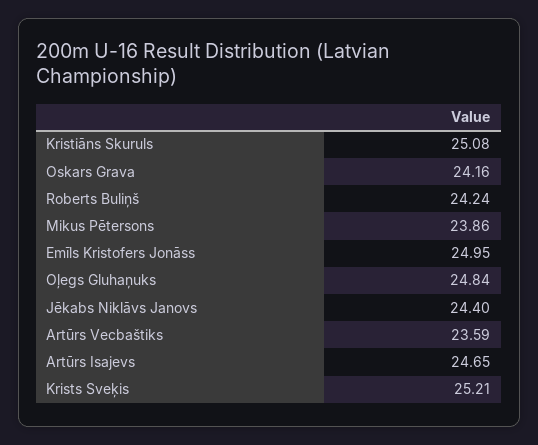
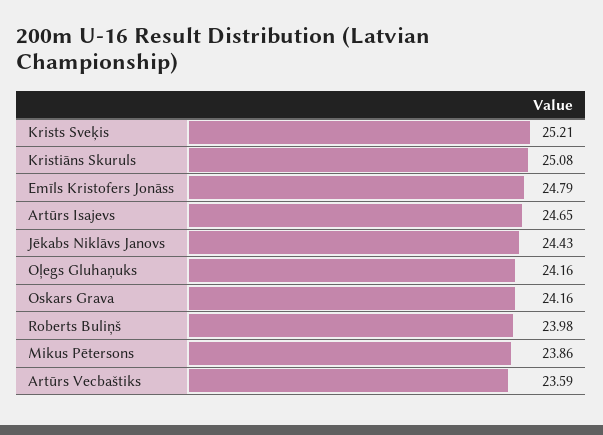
Roberts Buliņš: 24.24 -> 23.98
Emīls Kristofers Jonāss: 24.95 -> 24.79
Oļegs Gluhaņuks: 24.84 -> 24.16
Jēkabs Niklāvs Janovs: 24.4 -> 24.43

